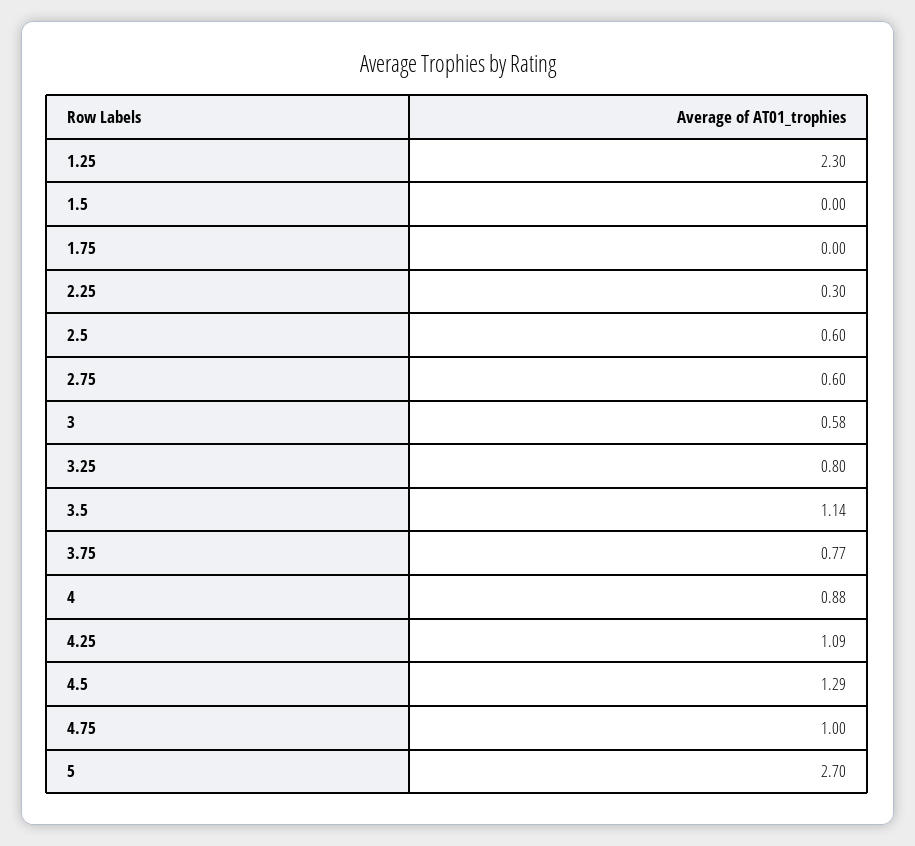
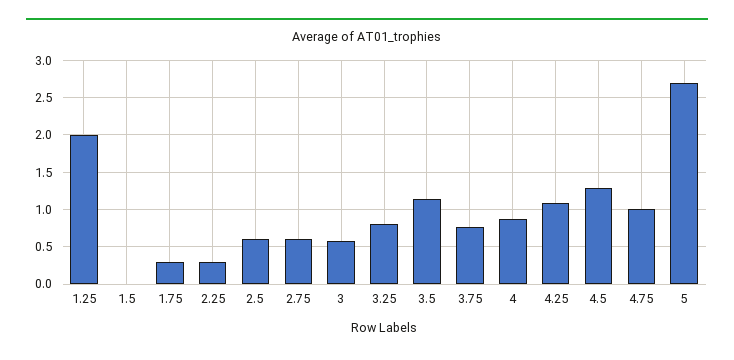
1.25: 2.3 -> 2
1.75: 0 -> 0.3

